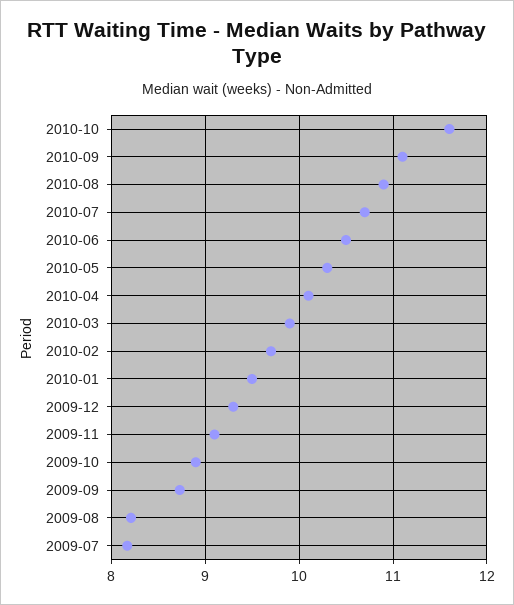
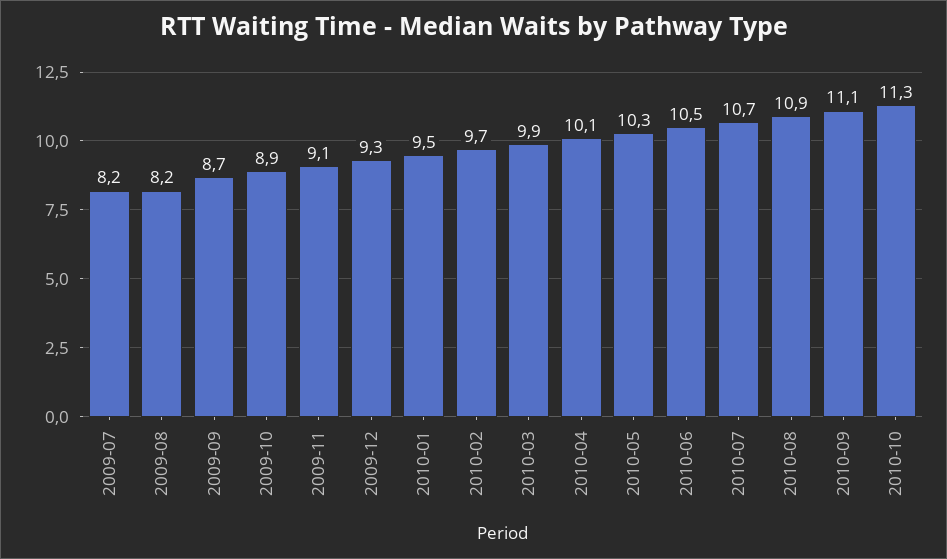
2010-10: 11.6 -> 11.3

